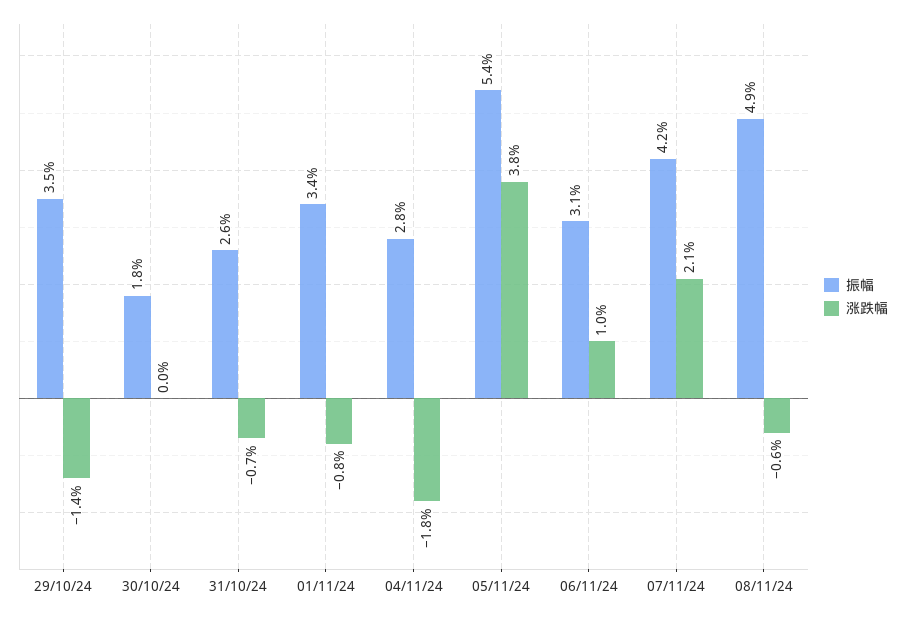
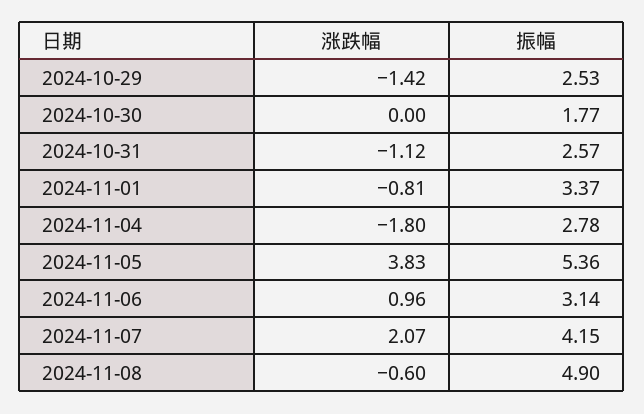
振幅, 29/10/24: 3.5 -> 2.53
涨跌幅, 31/10/24: -0.7 -> -1.12

